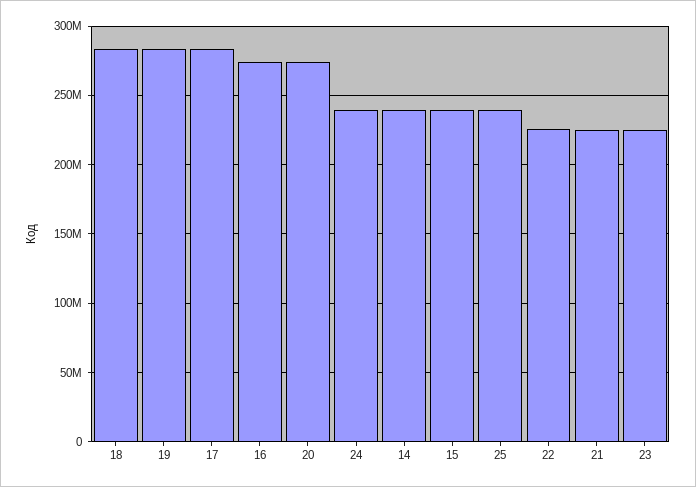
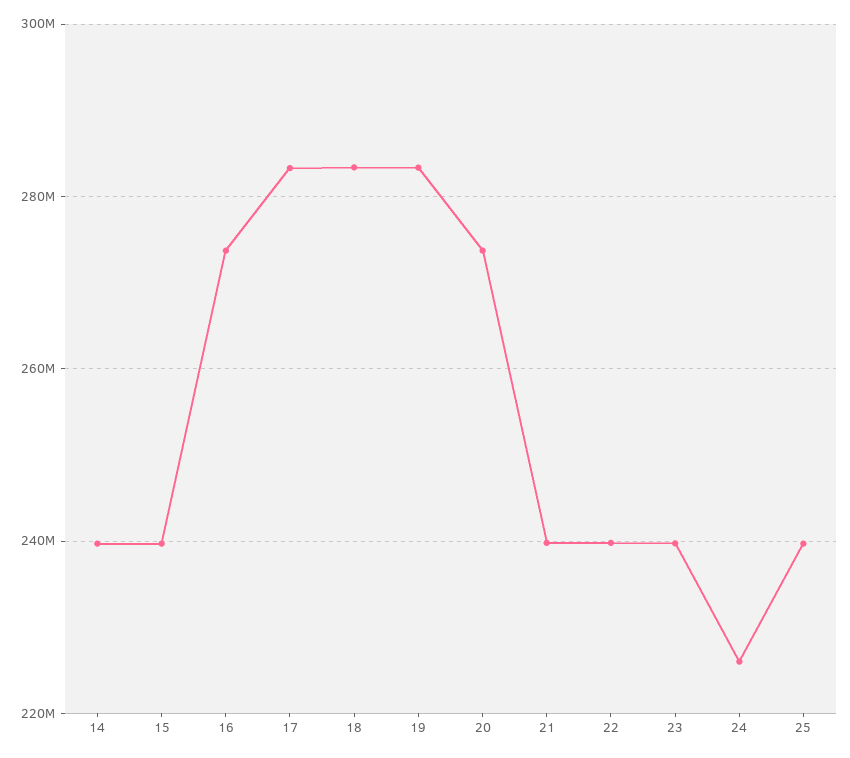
24: 240000000 -> 226000000
22: 225000000 -> 240000000
21: 225000000 -> 240000000
23: 225000000 -> 240000000

